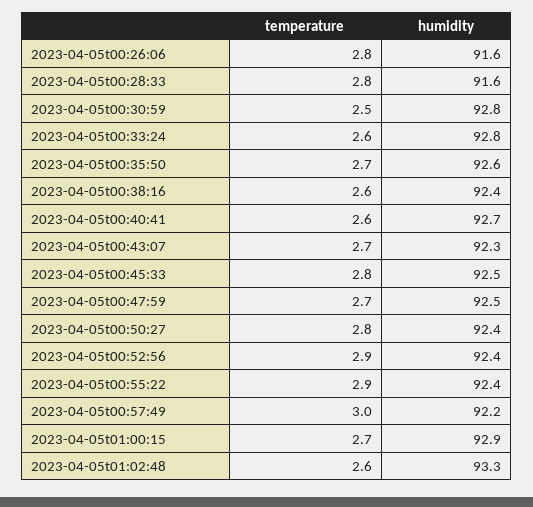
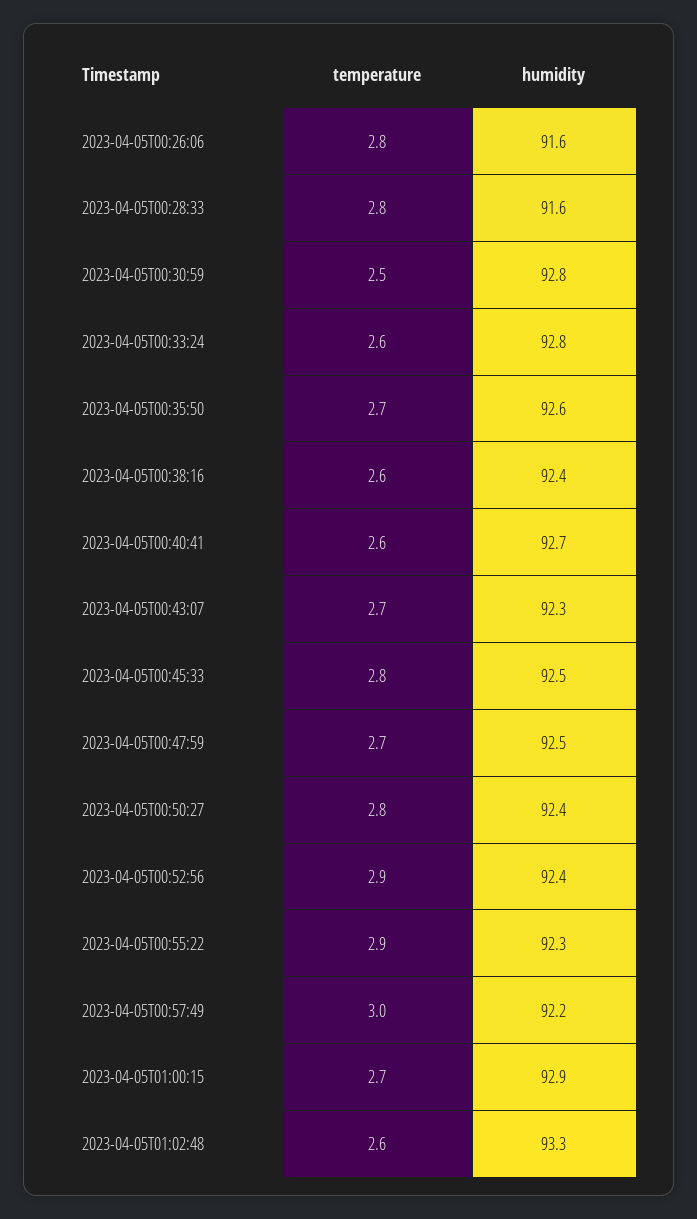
humidity, 2023-04-05t00:55:22: 92.4 -> 92.3

